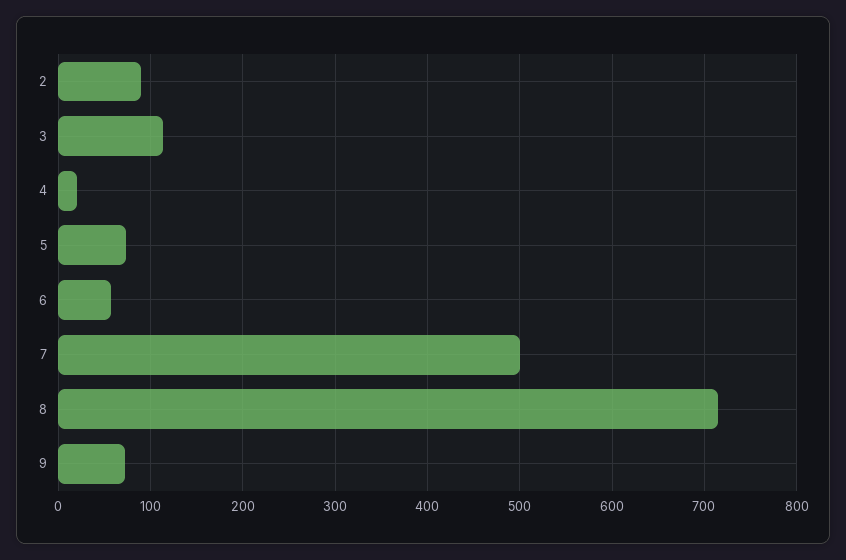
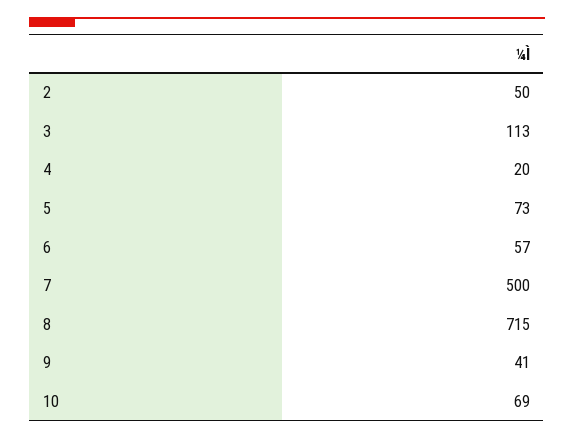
2: 90 -> 50
9: 70 -> 41
10: none -> 69

